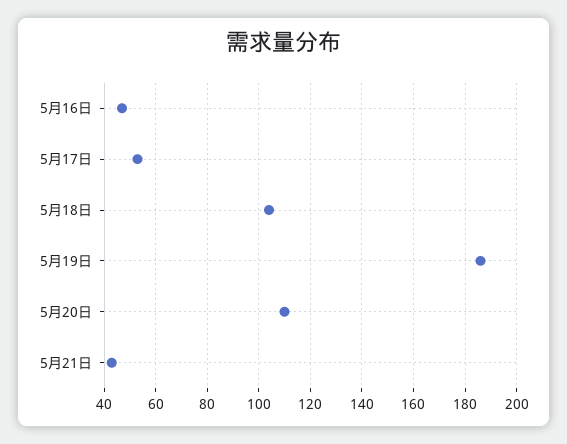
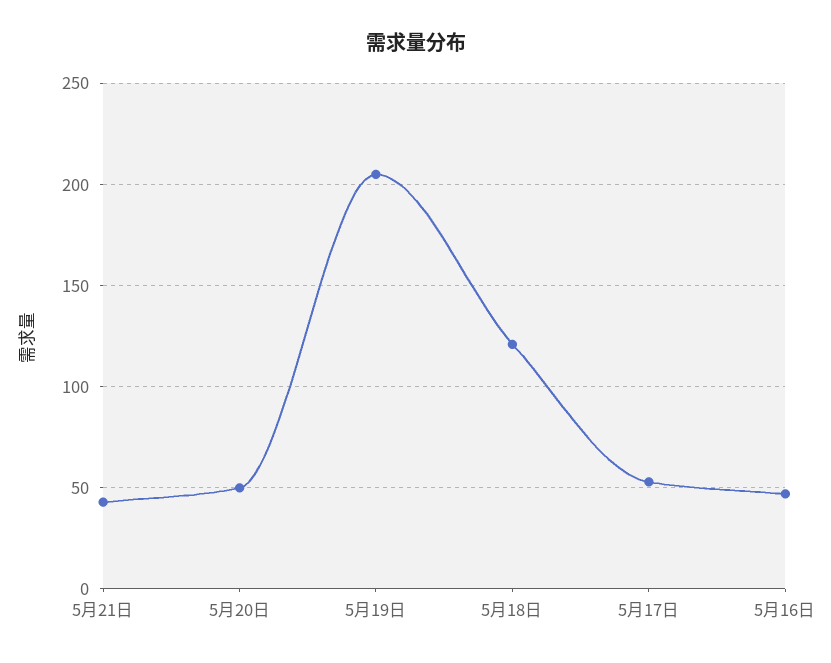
5月18日: 105 -> 120
5月19日: 185 -> 205
5月20日: 110 -> 50

